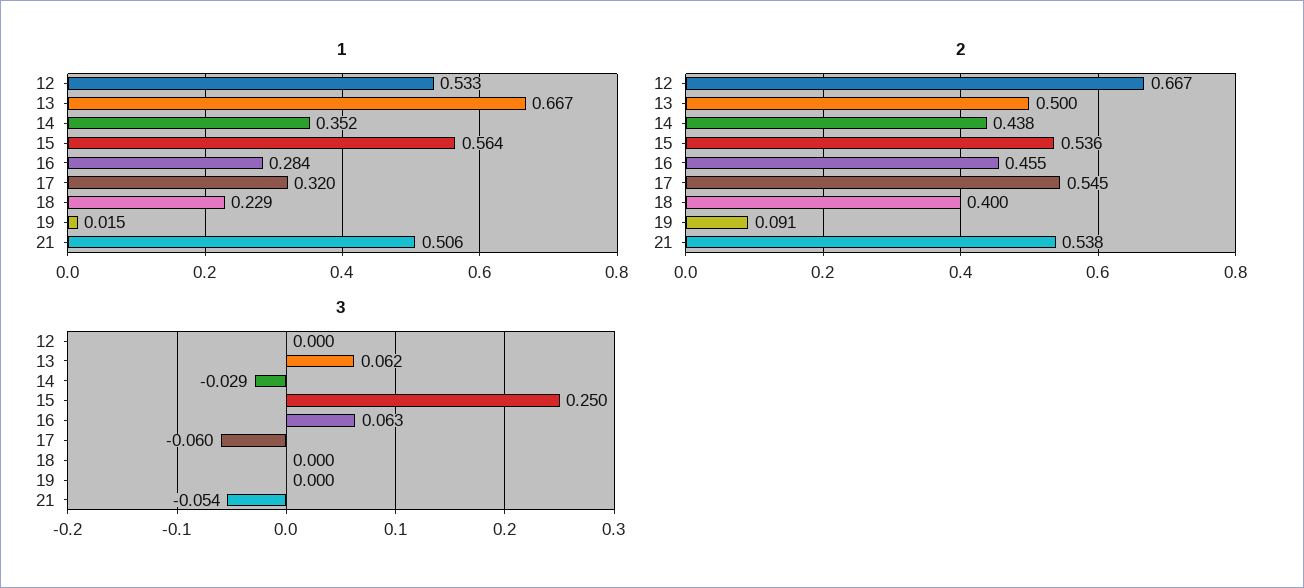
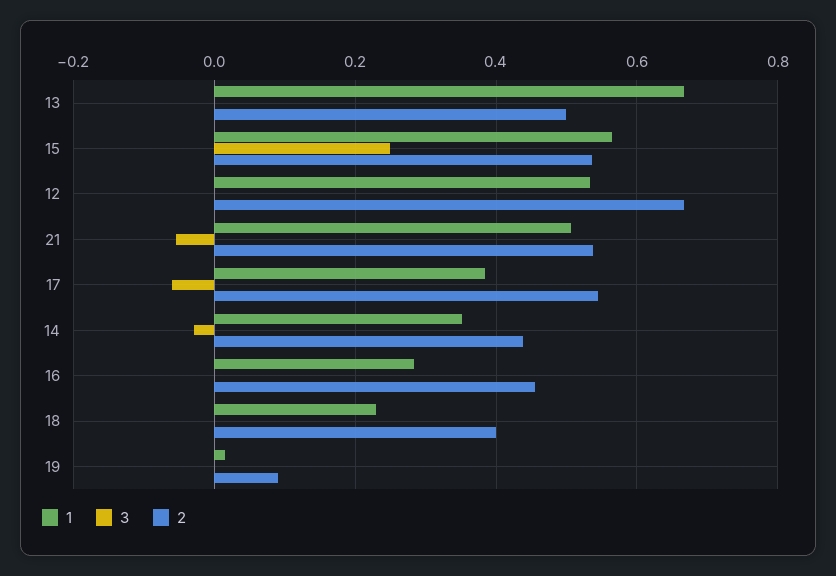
1, 17: 0.32 -> 0.38
3, 13: 0.062 -> 0
3, 16: 0.063 -> 0

